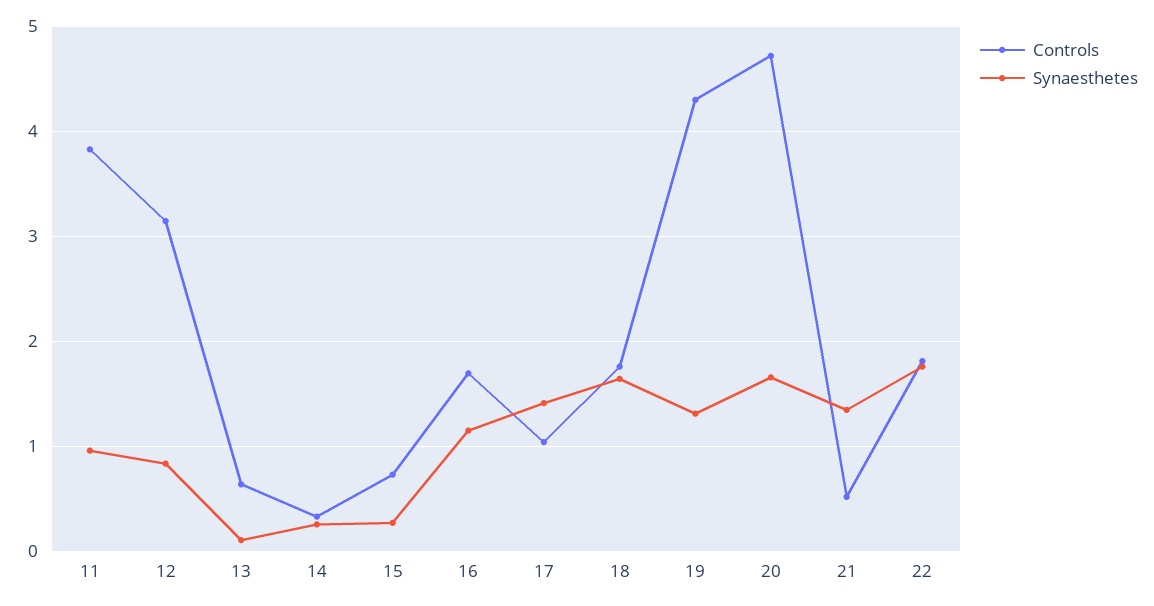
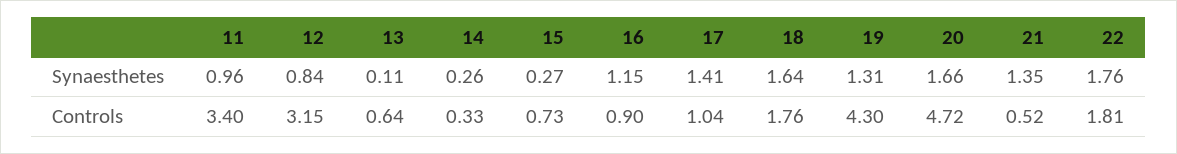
Controls, 11: 3.8 -> 3.4
Controls, 16: 1.7 -> 0.9

